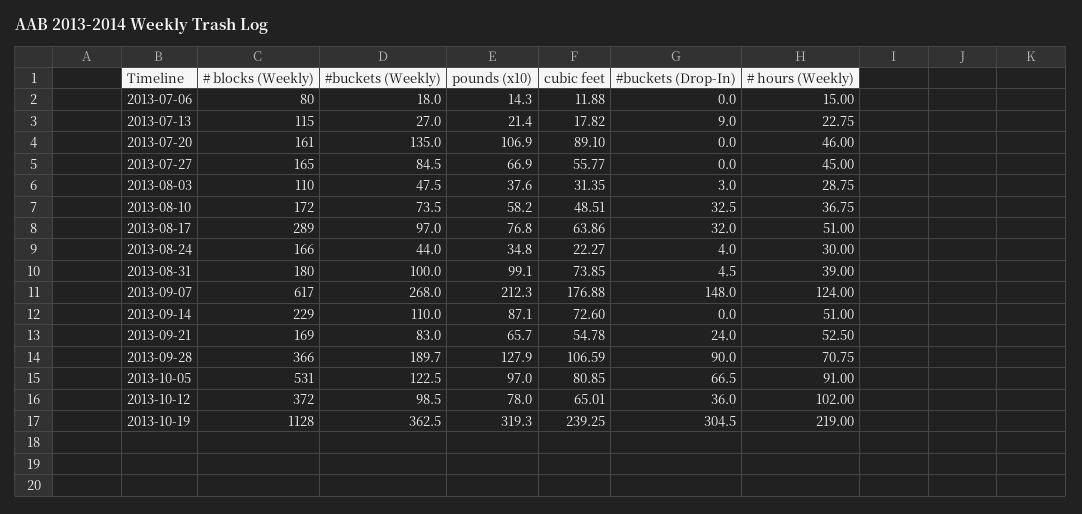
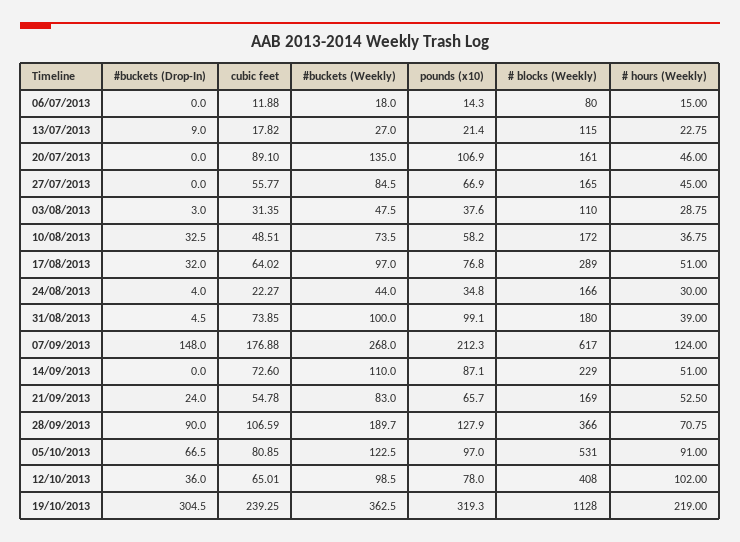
cubic feet, 2013-08-17: 63.86 -> 64.02
# blocks (Weekly), 2013-10-12: 372 -> 408

